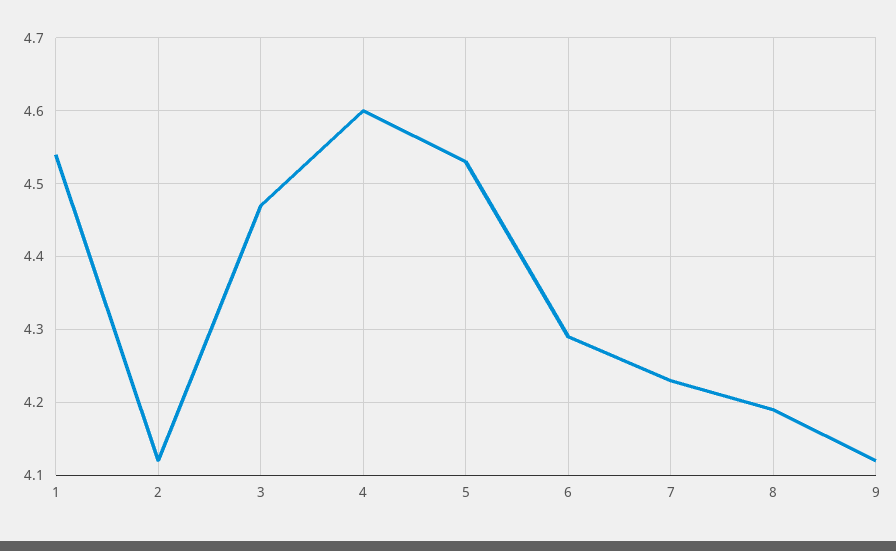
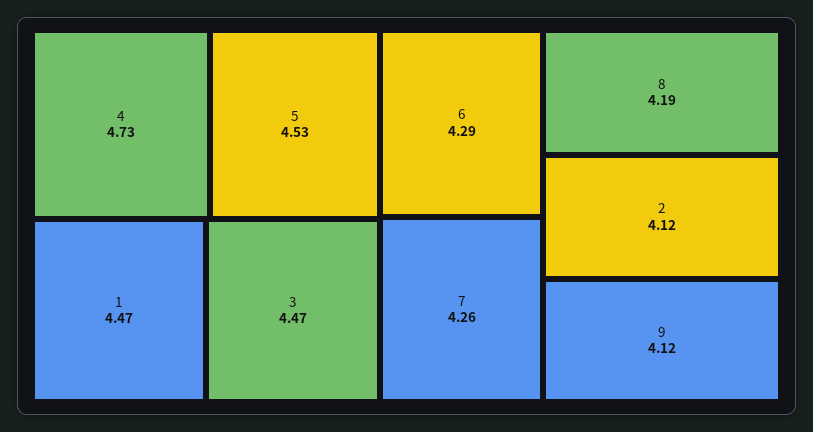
1: 4.54 -> 4.47
4: 4.6 -> 4.73
7: 4.23 -> 4.26

